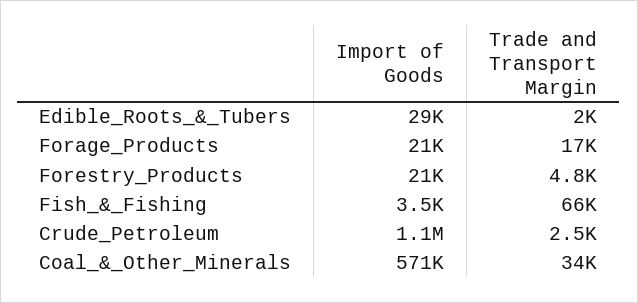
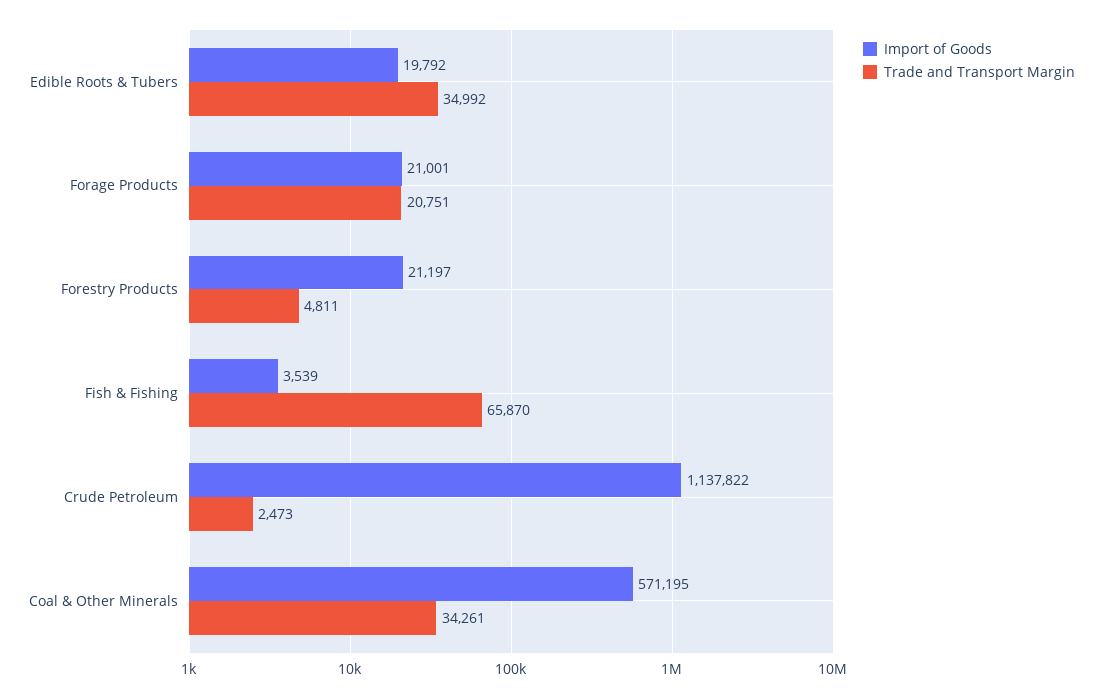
Import of Goods, Edible_Roots_&_Tubers: 29000 -> 19792
Trade and Transport Margin, Edible_Roots_&_Tubers: 2000 -> 34992
Trade and Transport Margin, Forage_Products: 17000 -> 20751

